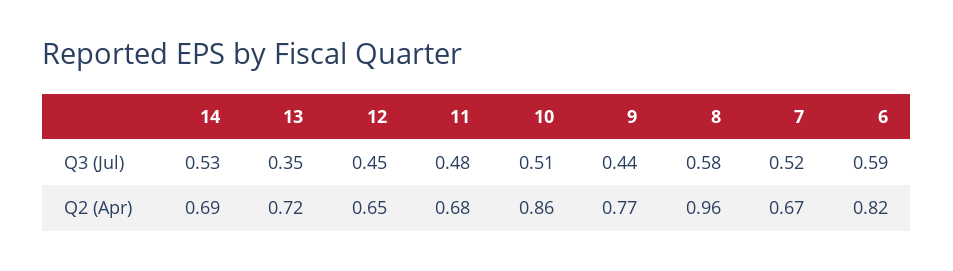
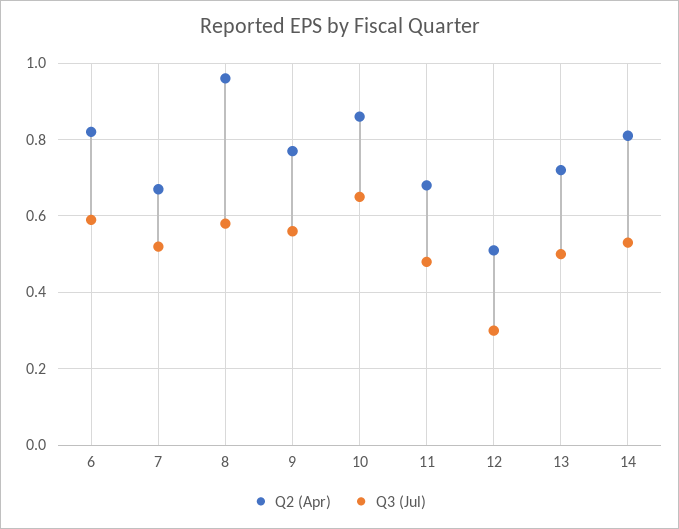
Q3 (Jul), 13: 0.35 -> 0.5
Q3 (Jul), 12: 0.45 -> 0.3
Q3 (Jul), 10: 0.51 -> 0.65
Q3 (Jul), 9: 0.44 -> 0.55
Q2 (Apr), 14: 0.69 -> 0.8
Q2 (Apr), 12: 0.65 -> 0.5

